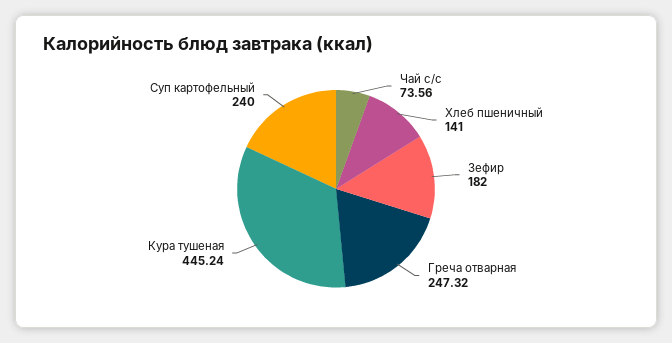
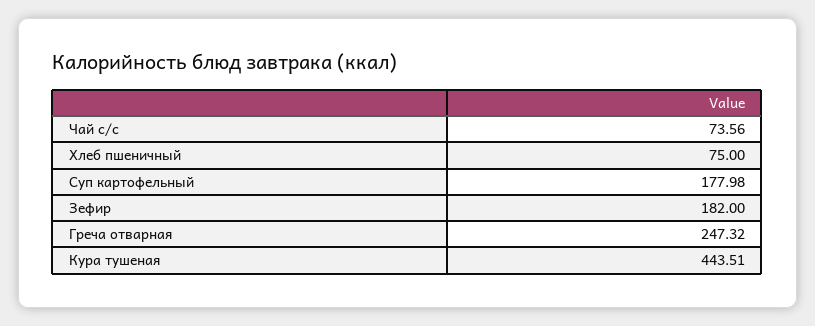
Хлеб пшеничный: 141 -> 75
Кура тушеная: 445.24 -> 443.51
Суп картофельный: 240 -> 177.98

